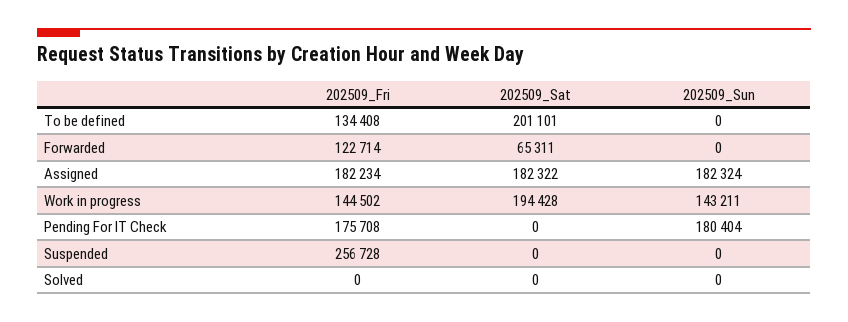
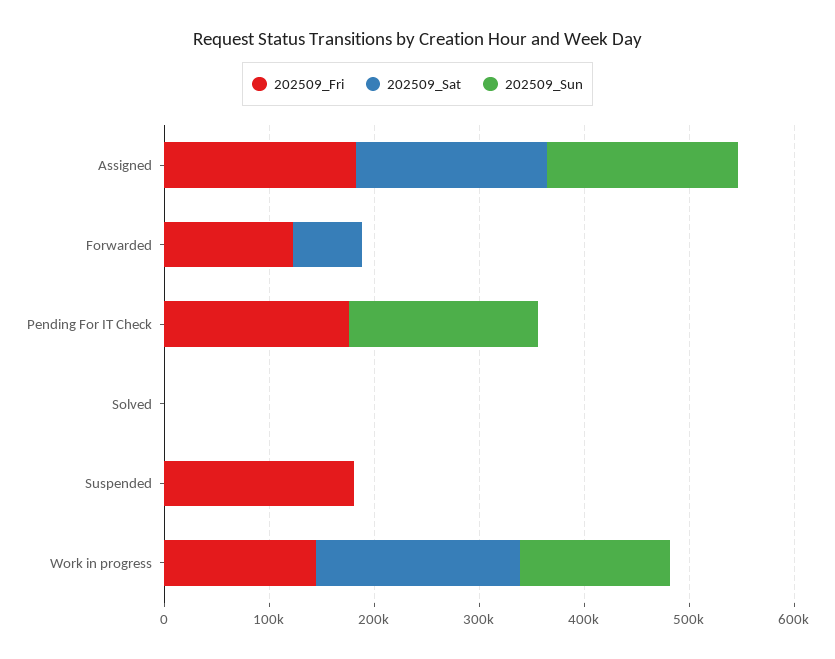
202509_Fri, To be defined: 134408 -> none
202509_Sat, To be defined: 201101 -> none
202509_Sun, To be defined: 0 -> none
202509_Fri, Suspended: 256728 -> 180000

